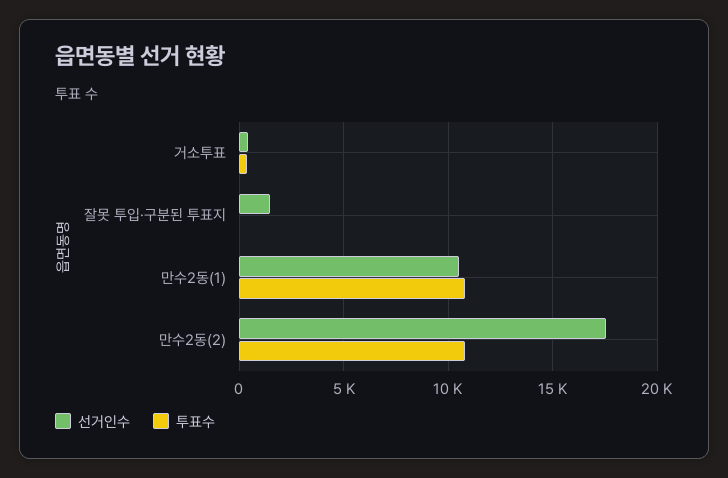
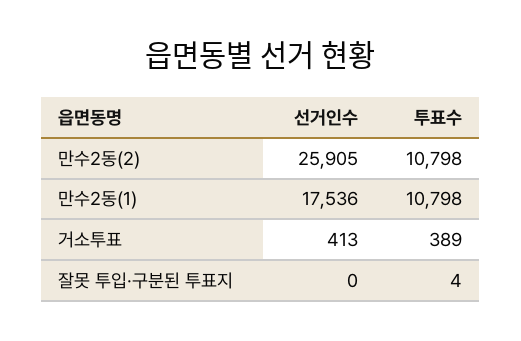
선거인수, 잘못 투입·구분된 투표지: 1500 -> 0
선거인수, 만수2동(1): 10500 -> 17536
선거인수, 만수2동(2): 17500 -> 25905

